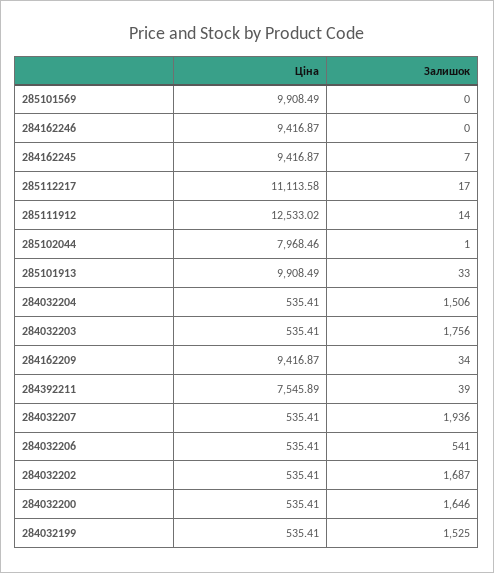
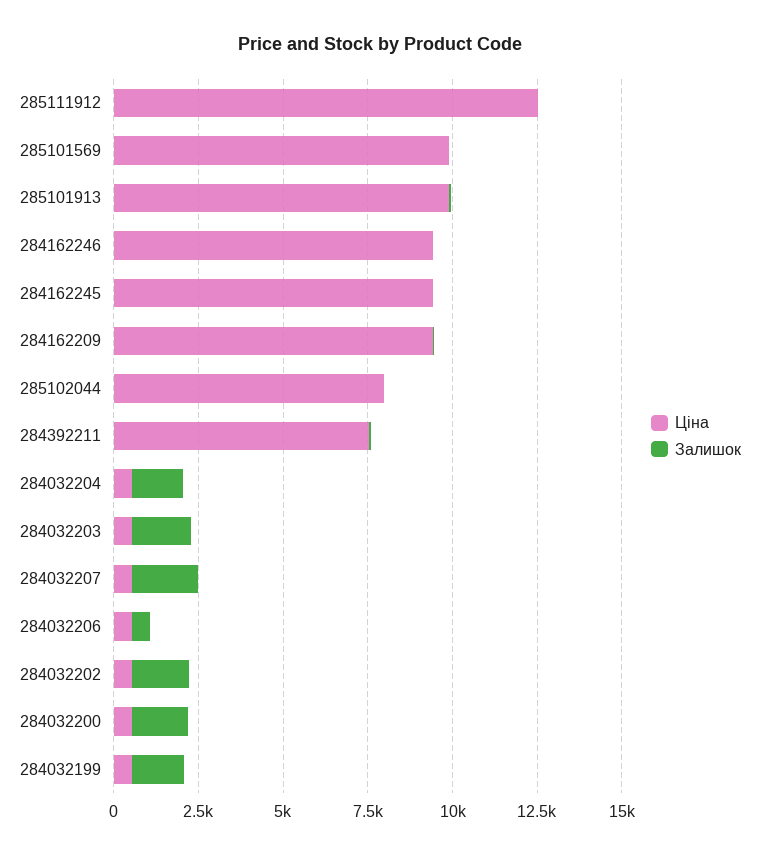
Ціна, 285112217: 11113.58 -> none
Залишок, 285112217: 17 -> none

